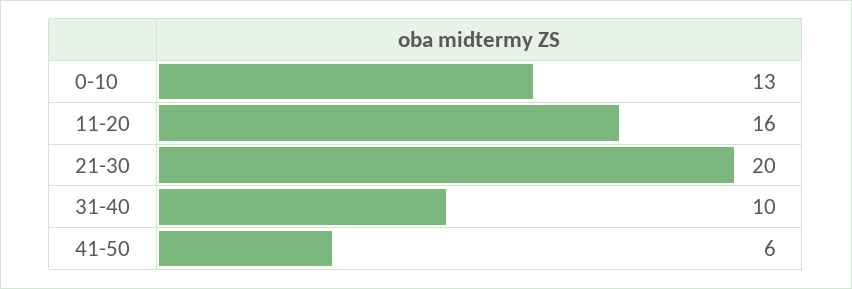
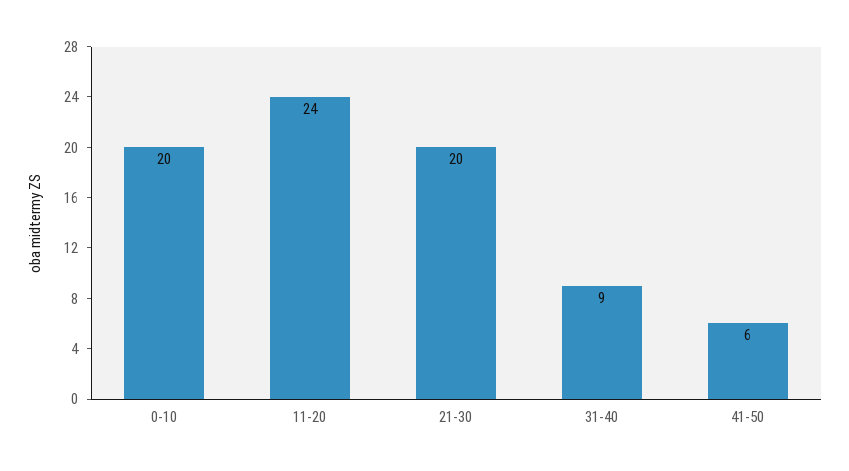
0-10: 13 -> 20
11-20: 16 -> 24
31-40: 10 -> 9

